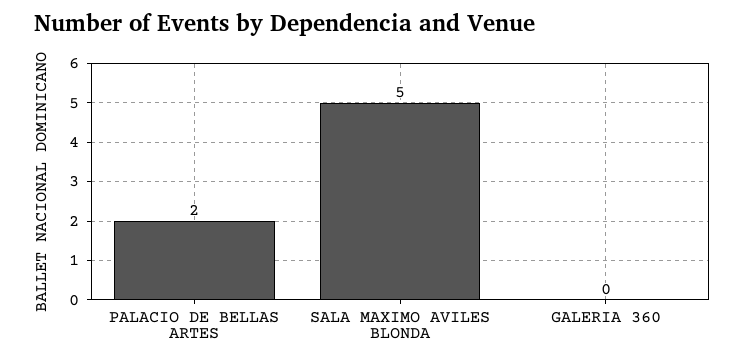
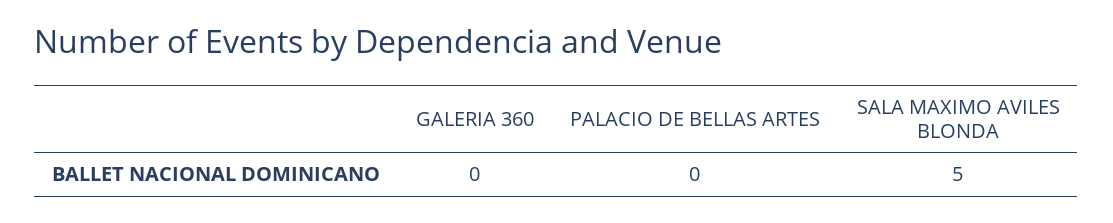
PALACIO DE BELLAS ARTES: 2 -> 0

